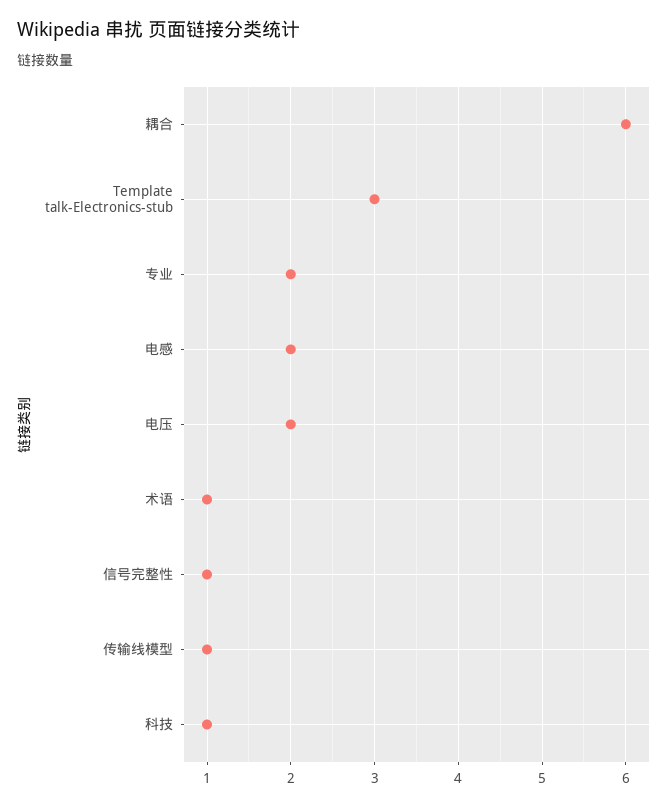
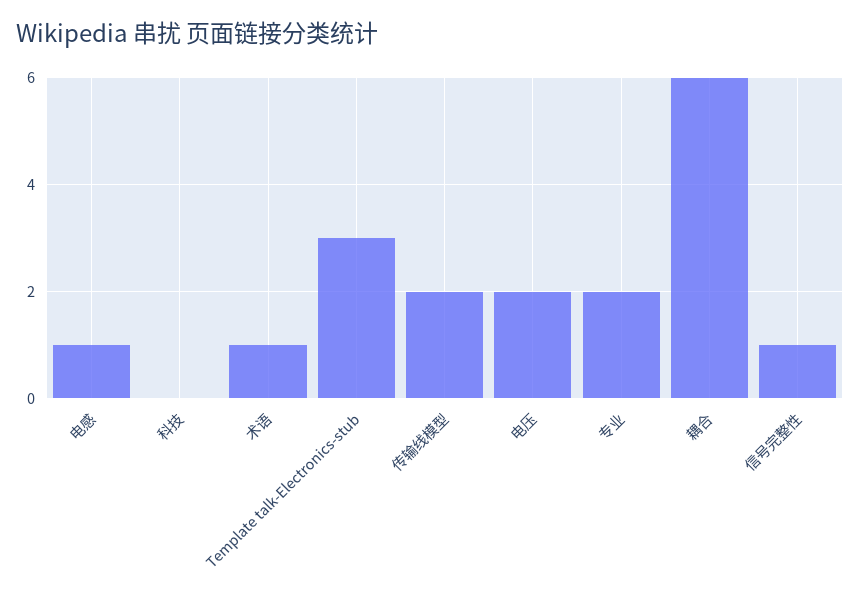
电感: 2 -> 1
传输线模型: 1 -> 2
科技: 1 -> 0

